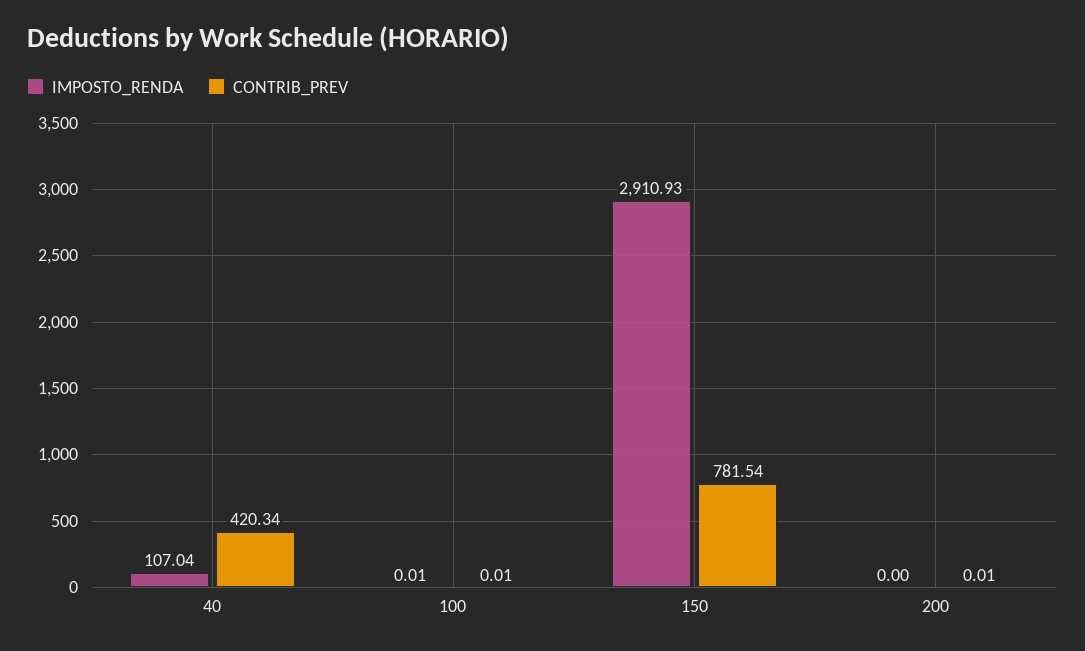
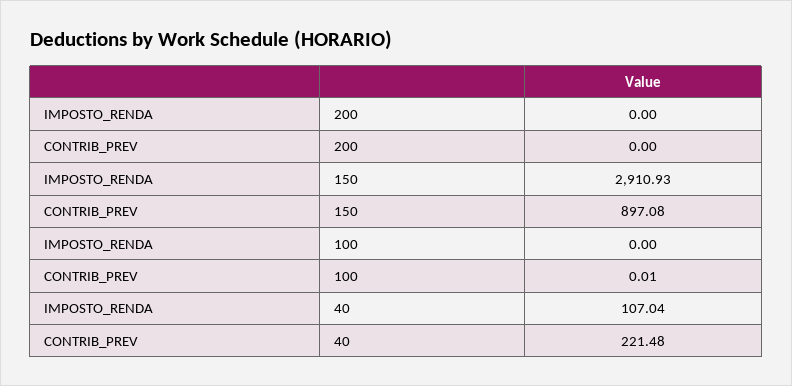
CONTRIB_PREV, 40: 420.34 -> 221.48
IMPOSTO_RENDA, 100: 0.01 -> 0
CONTRIB_PREV, 150: 781.54 -> 897.08
CONTRIB_PREV, 200: 0.01 -> 0

